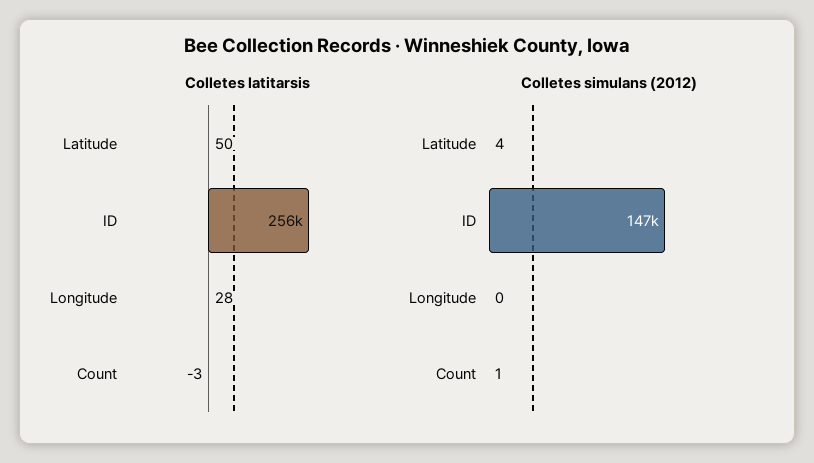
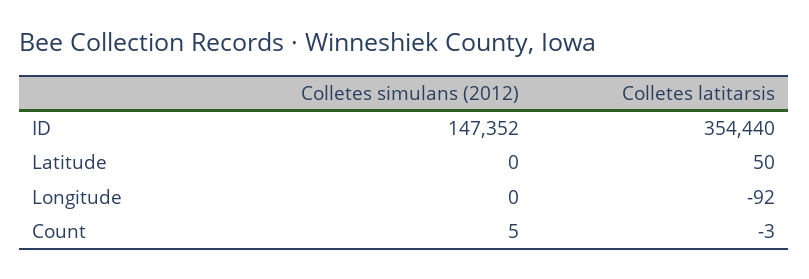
Colletes latitarsis, ID: 256000 -> 354440
Colletes latitarsis, Longitude: 28 -> -92
Colletes simulans (2012), Latitude: 4 -> 0
Colletes simulans (2012), Count: 1 -> 5

